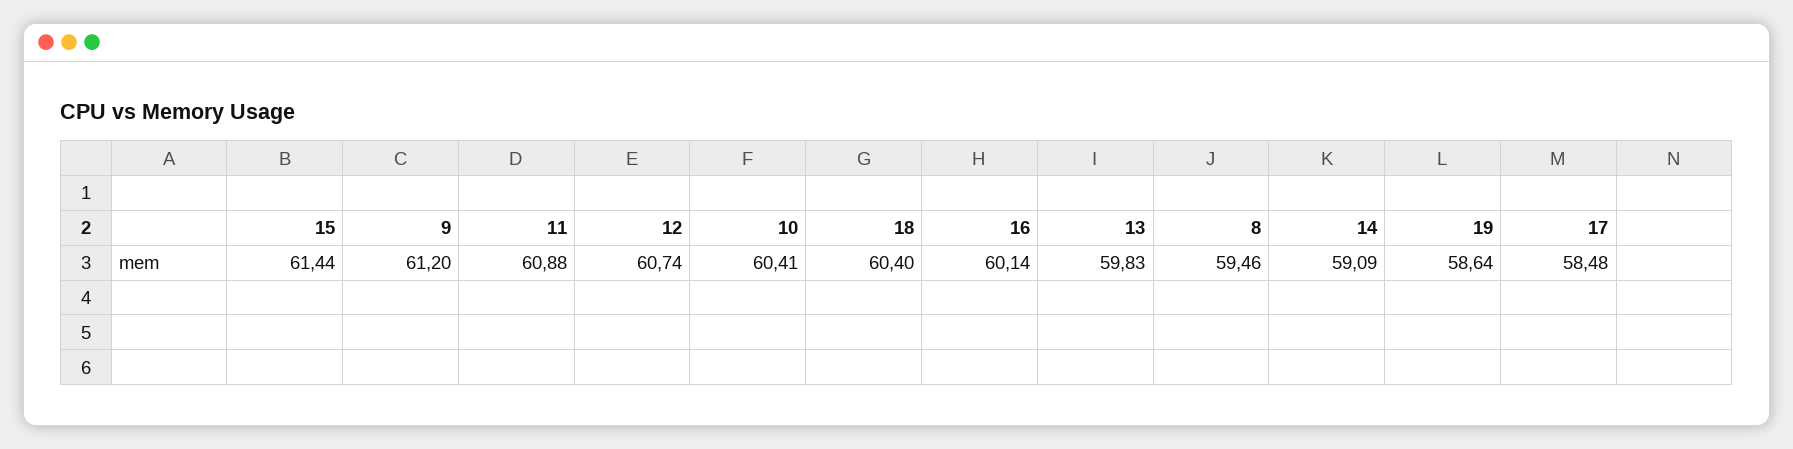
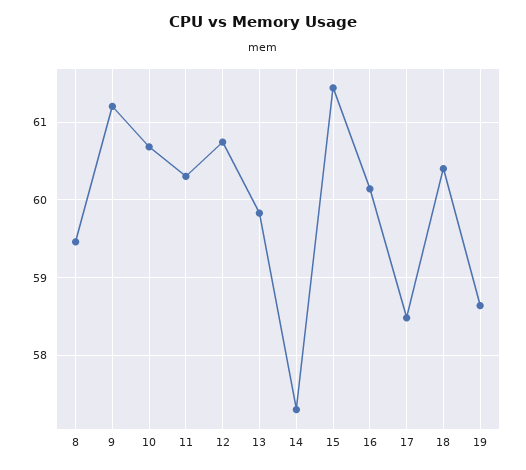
11: 60.88 -> 60.3
10: 60.41 -> 60.7
14: 59.09 -> 57.3

